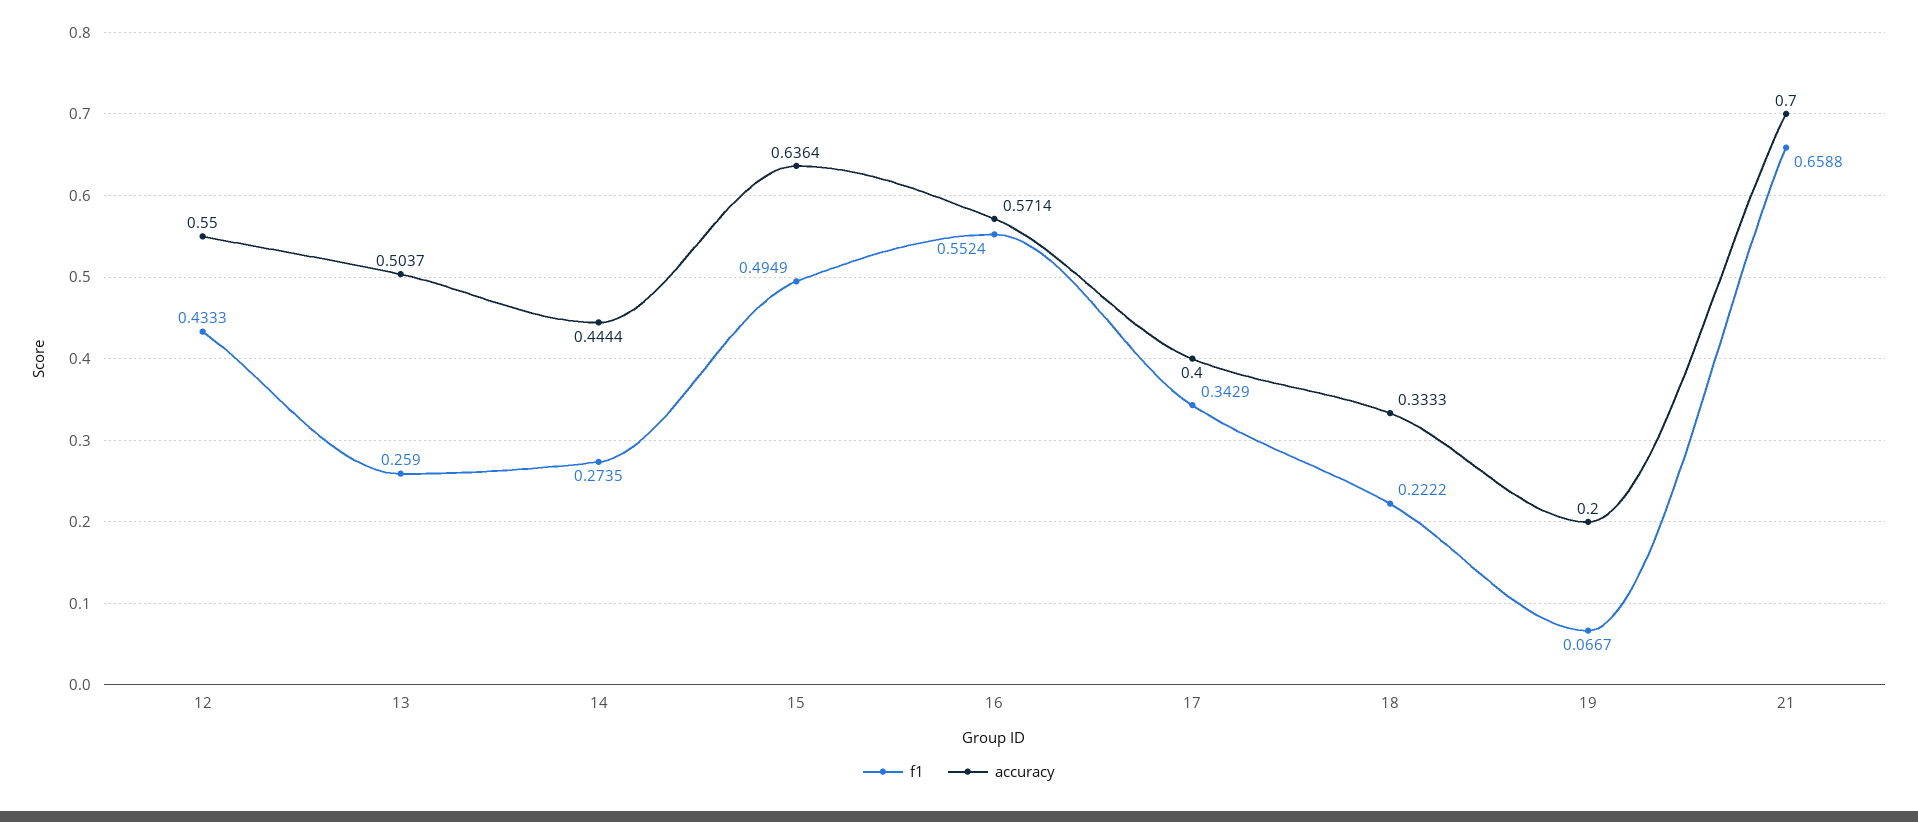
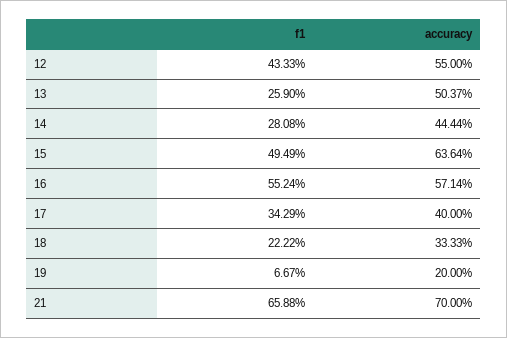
f1, 14: 0.2735 -> 0.2808

